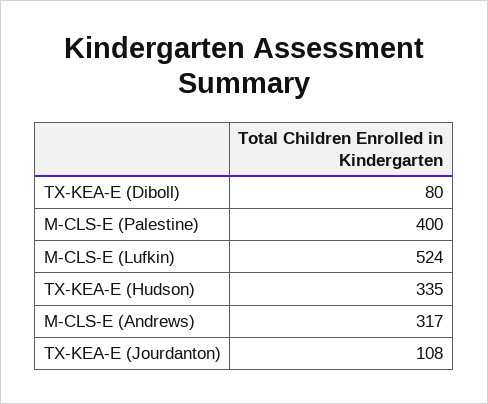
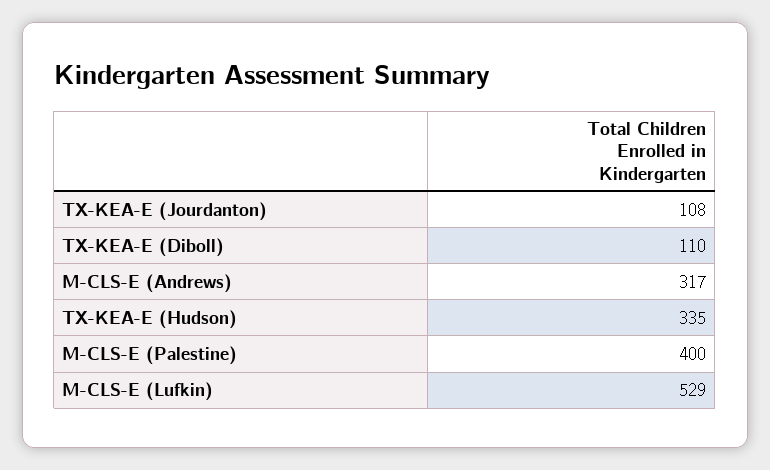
TX-KEA-E (Diboll): 80 -> 110
M-CLS-E (Lufkin): 524 -> 529

